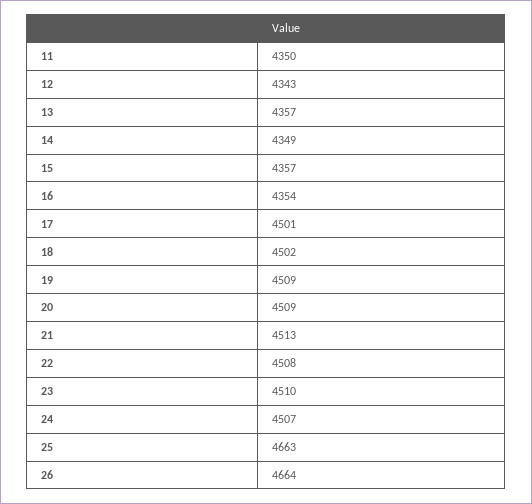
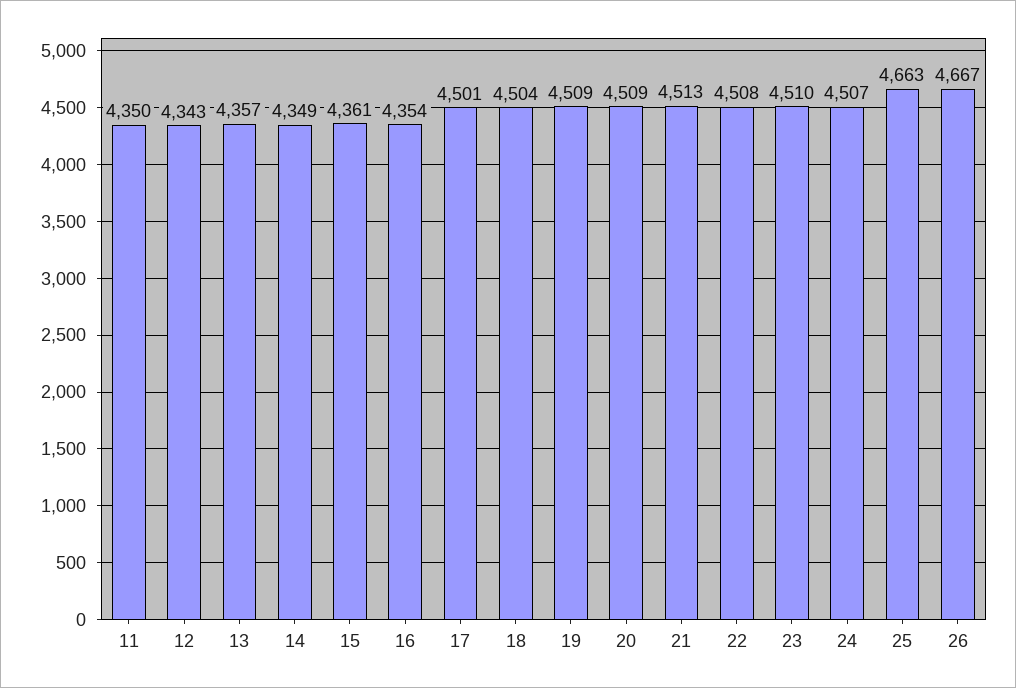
15: 4357 -> 4361
18: 4502 -> 4504
26: 4664 -> 4667

